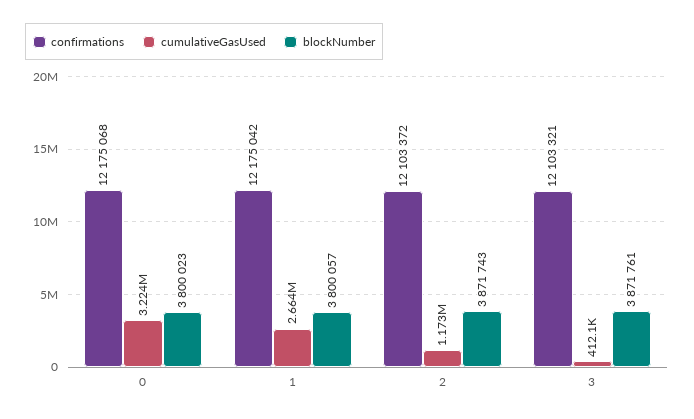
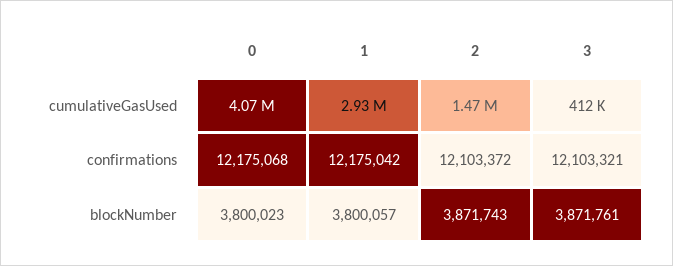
cumulativeGasUsed, 0: 3224000 -> 4070000
cumulativeGasUsed, 1: 2664000 -> 2930000
cumulativeGasUsed, 2: 1173000 -> 1470000

